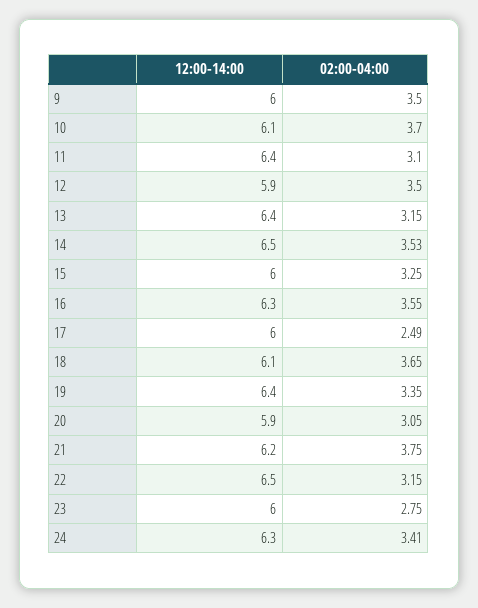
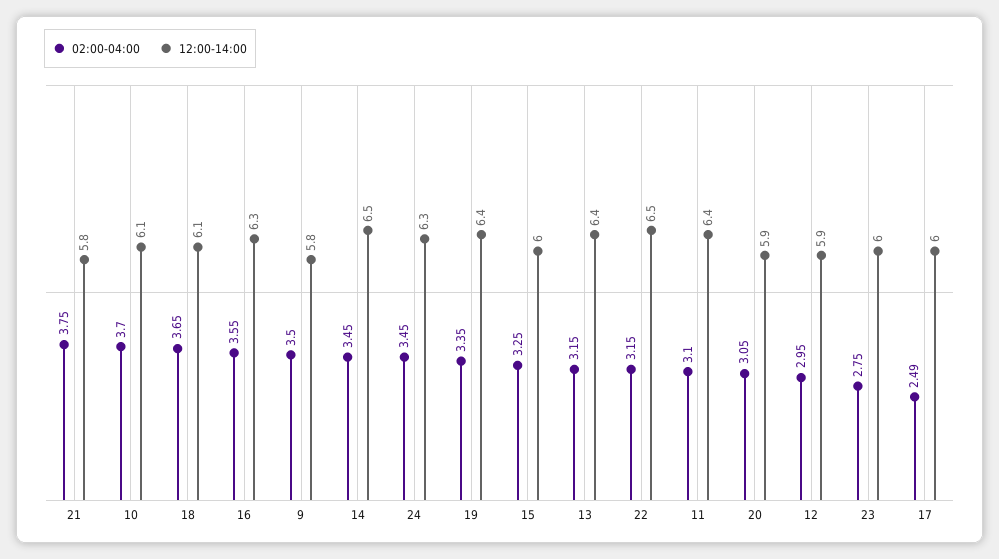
12:00-14:00, 9: 6 -> 5.8
02:00-04:00, 12: 3.5 -> 2.95
02:00-04:00, 14: 3.53 -> 3.45
12:00-14:00, 21: 6.2 -> 5.8
02:00-04:00, 24: 3.41 -> 3.45

